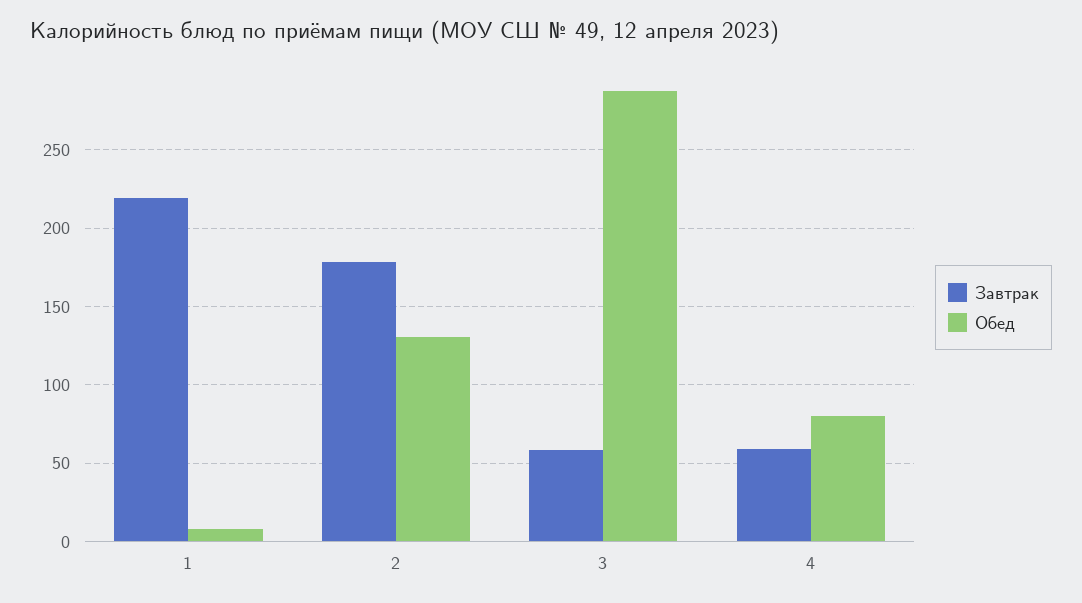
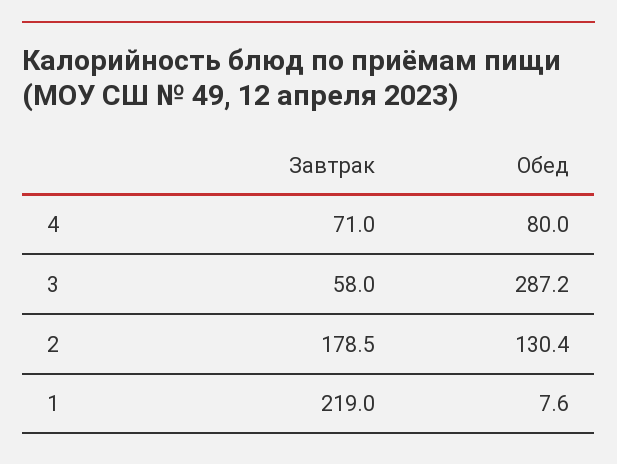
Завтрак, 4: 60 -> 71

